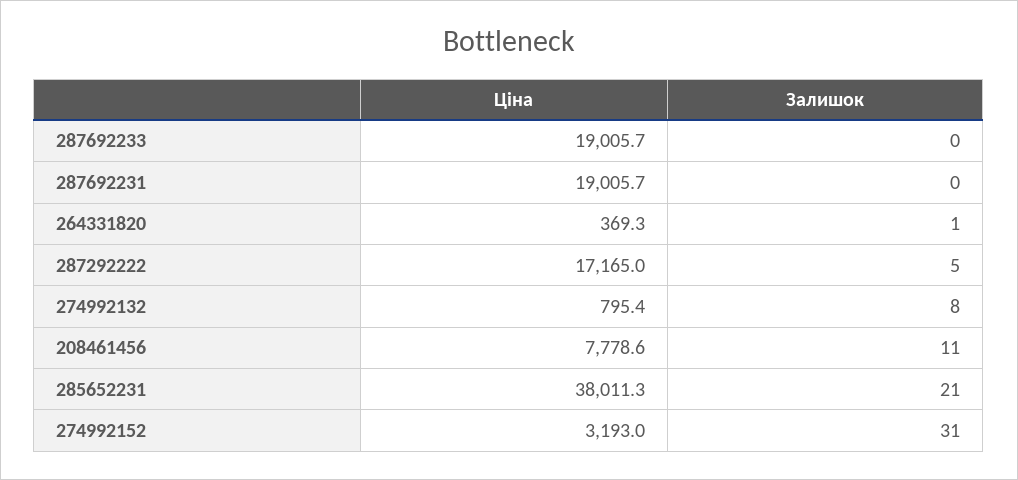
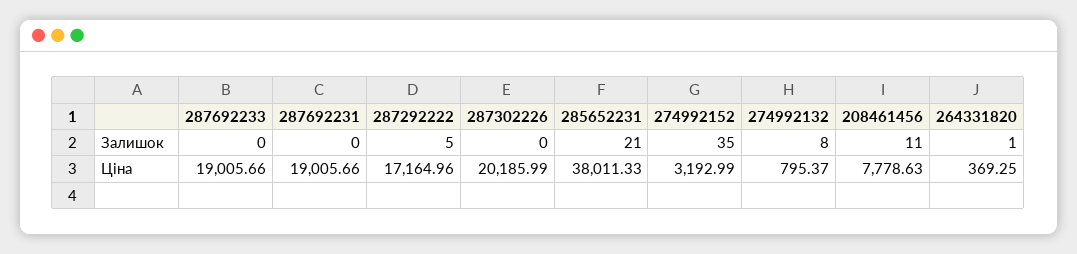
Залишок, 274992152: 31 -> 35
Залишок, 287302226: none -> 0
Ціна, 287302226: none -> 20185.99

